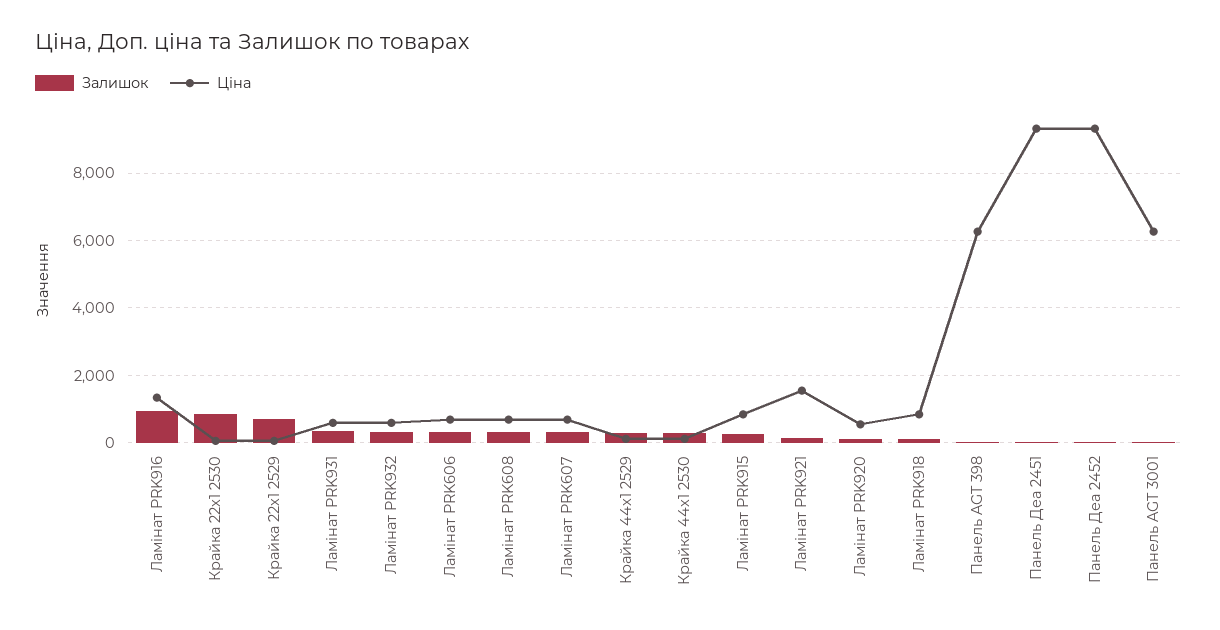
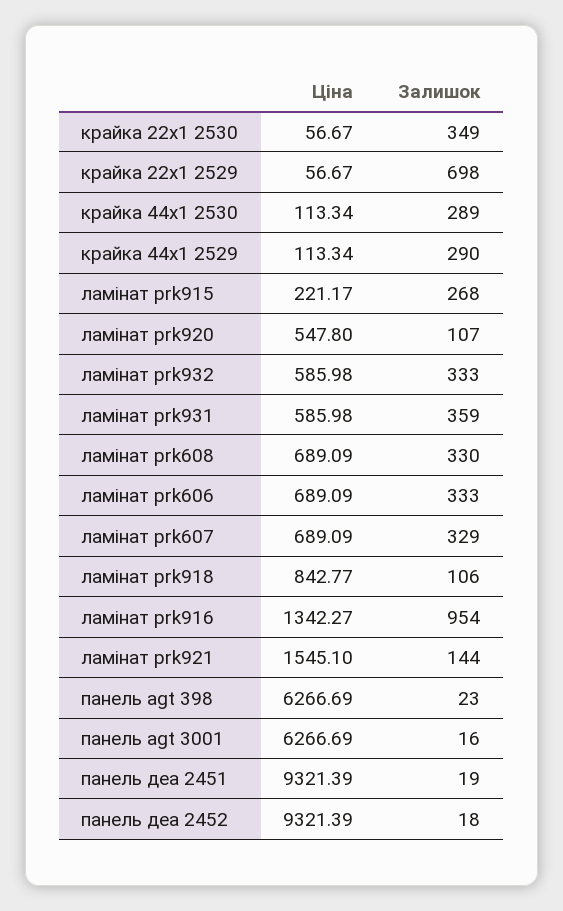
Залишок, Крайка 22x1 2530: 800 -> 349
Ціна, Ламінат PRK915: 800 -> 221.17

